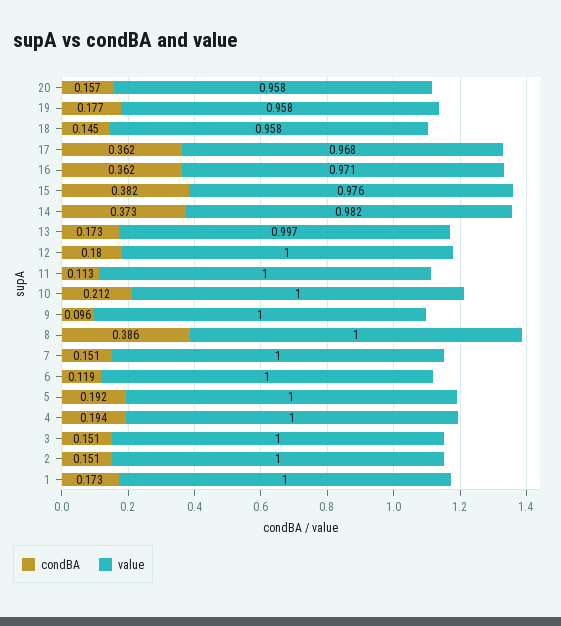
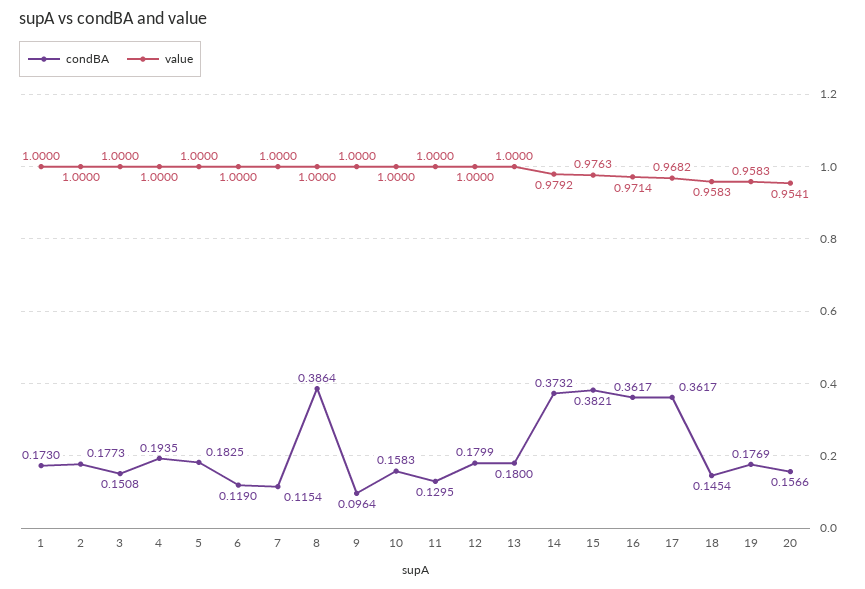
value, 20: 0.958 -> 0.9541
value, 14: 0.982 -> 0.9792
condBA, 13: 0.173 -> 0.18
value, 13: 0.997 -> 1
condBA, 11: 0.113 -> 0.1295
condBA, 10: 0.212 -> 0.1583
condBA, 7: 0.151 -> 0.1154
condBA, 5: 0.192 -> 0.1825
condBA, 2: 0.151 -> 0.1773

